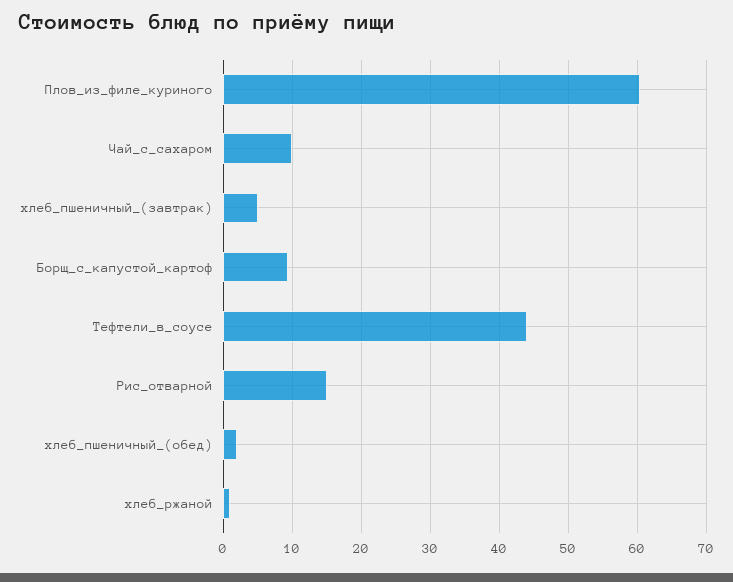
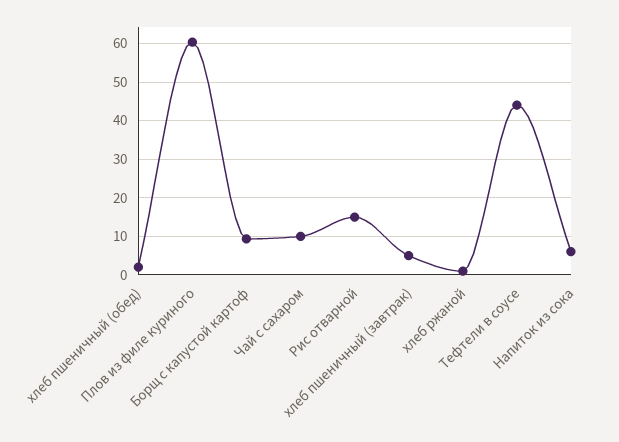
Напиток из сока: none -> 6

